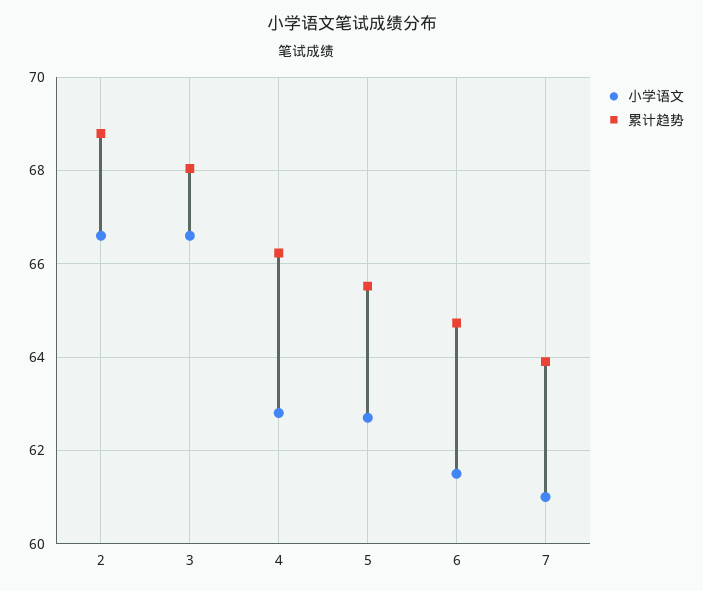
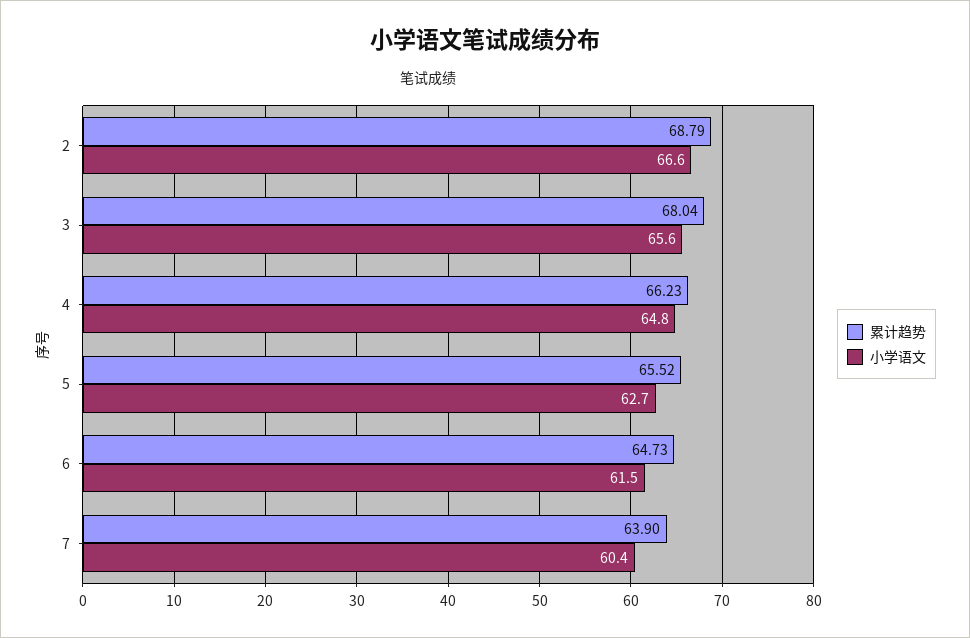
小学语文, 3: 66.6 -> 65.6
小学语文, 4: 62.8 -> 64.8
小学语文, 7: 61 -> 60.4

